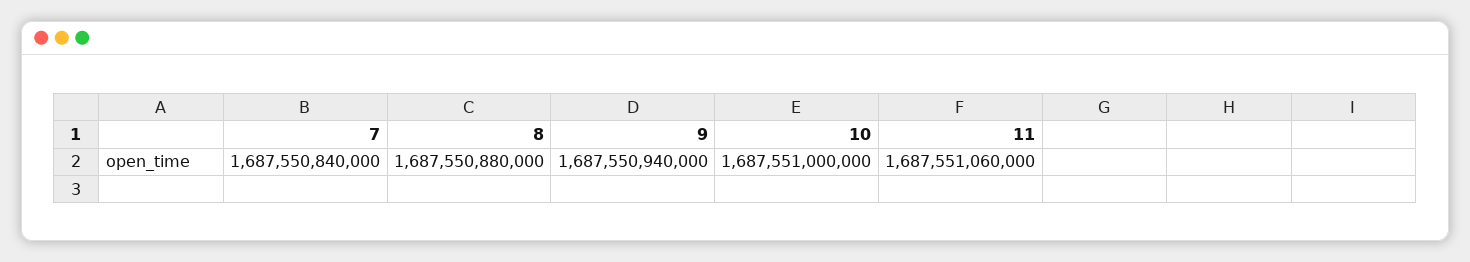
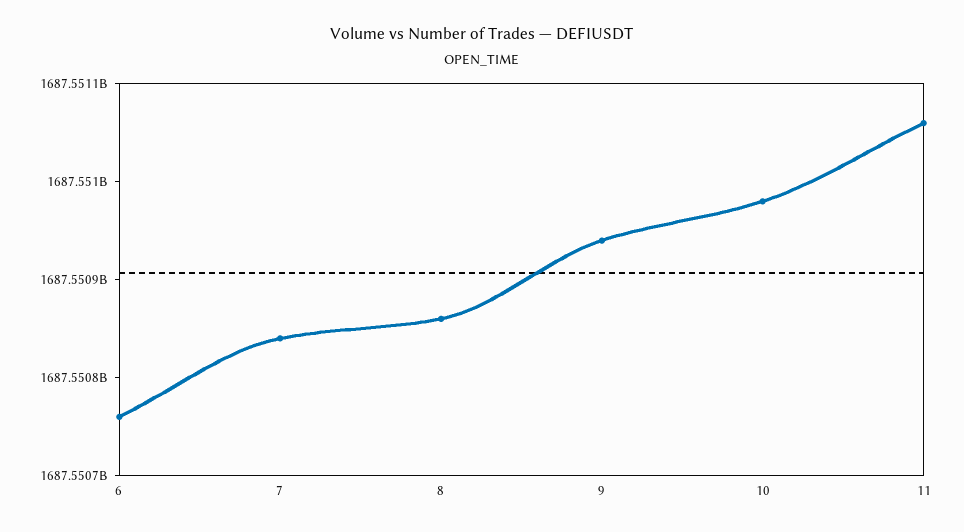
8: 1687550880000 -> 1687550860000
10: 1687551000000 -> 1687550980000
6: none -> 1687550760000

